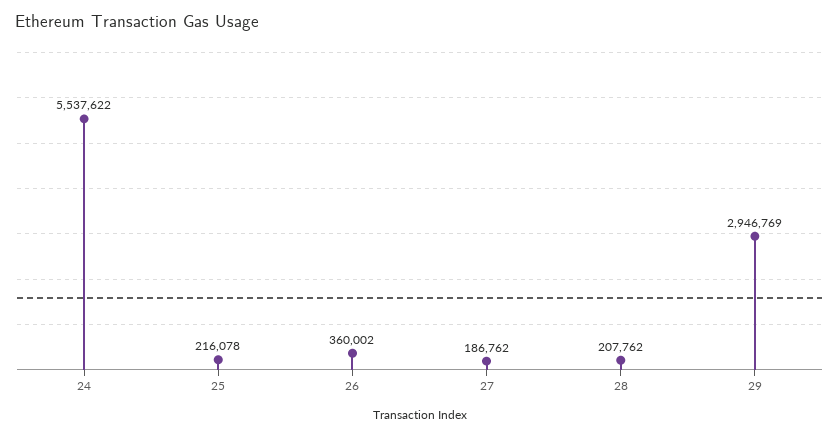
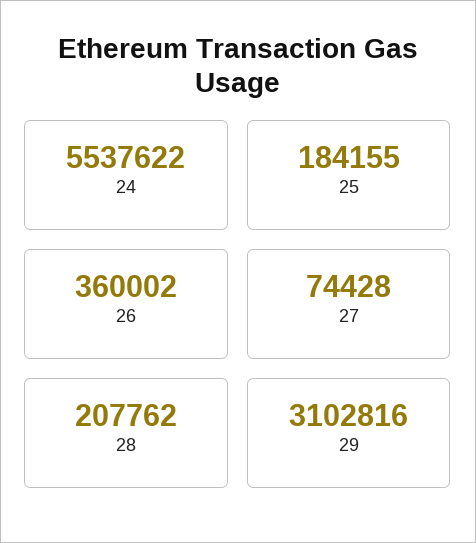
25: 216078 -> 184155
27: 186762 -> 74428
29: 2946769 -> 3102816

